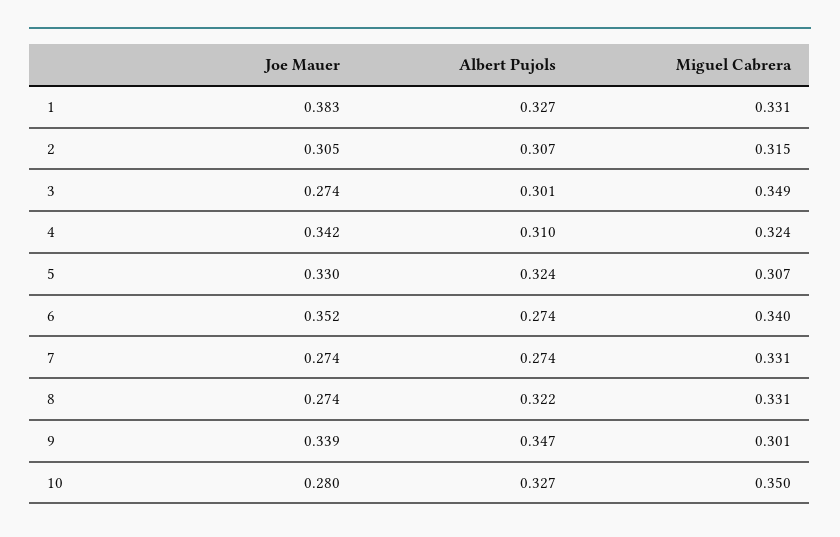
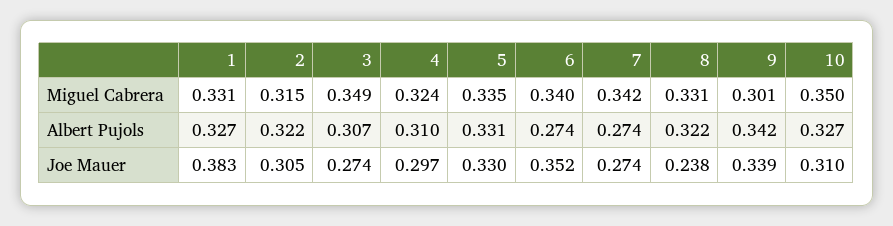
Albert Pujols, 2: 0.307 -> 0.322
Albert Pujols, 3: 0.301 -> 0.307
Joe Mauer, 4: 0.342 -> 0.297
Albert Pujols, 5: 0.324 -> 0.331
Miguel Cabrera, 5: 0.307 -> 0.335
Miguel Cabrera, 7: 0.331 -> 0.342
Joe Mauer, 8: 0.274 -> 0.238
Albert Pujols, 9: 0.347 -> 0.342
Joe Mauer, 10: 0.28 -> 0.31

